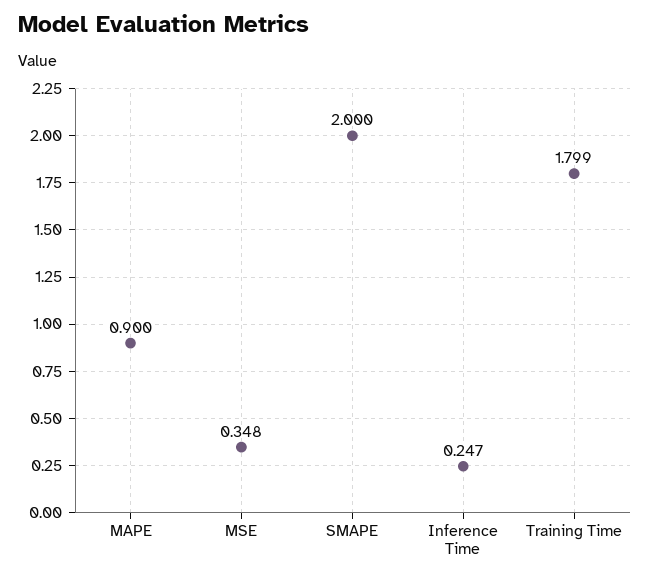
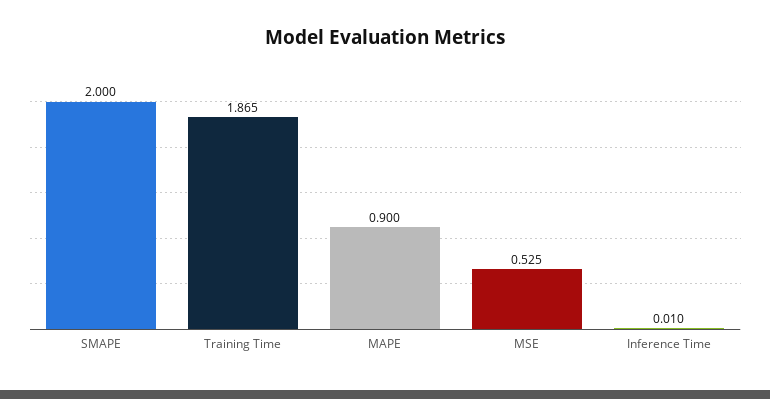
MSE: 0.348 -> 0.525
Inference Time: 0.247 -> 0.01
Training Time: 1.799 -> 1.865

